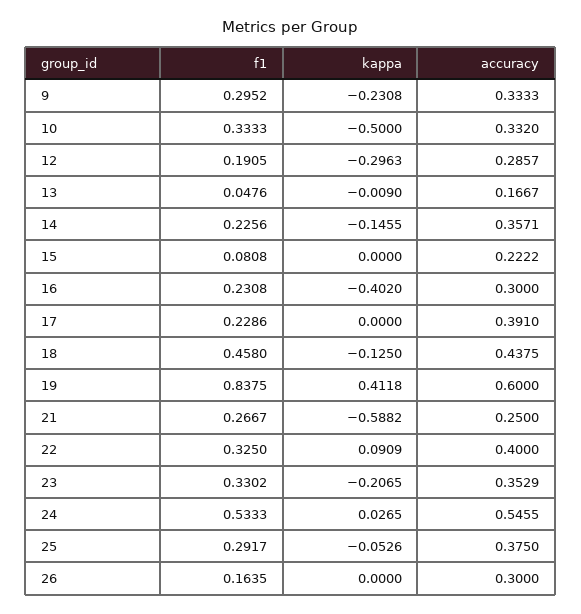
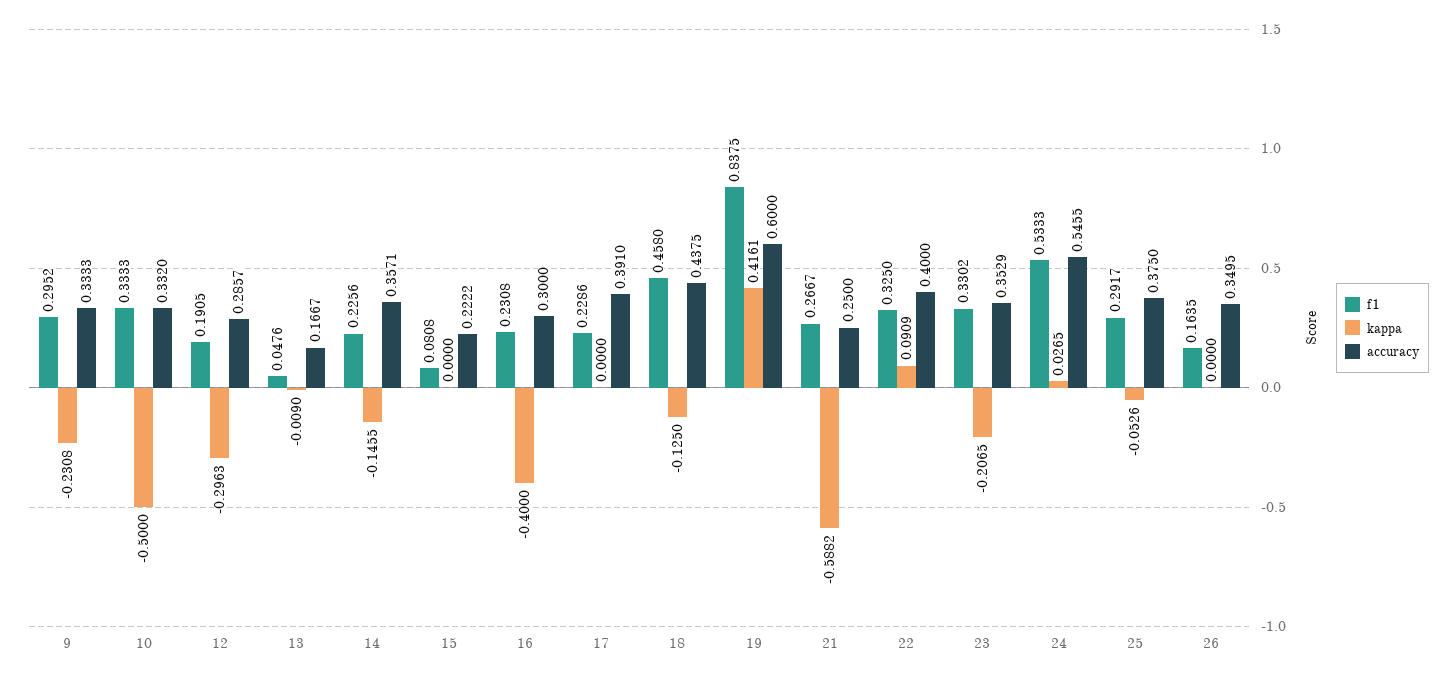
kappa, 16: -0.402 -> -0.4
kappa, 19: 0.4118 -> 0.4161
accuracy, 26: 0.3 -> 0.3495

